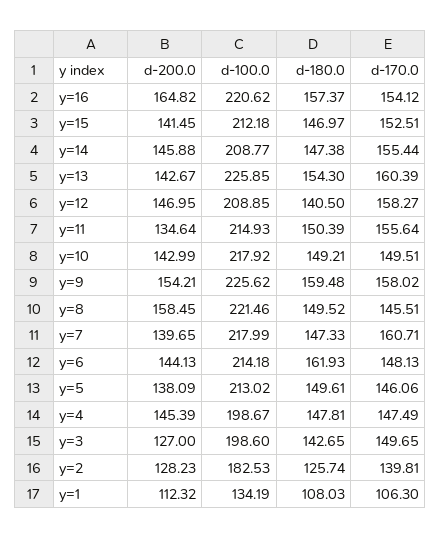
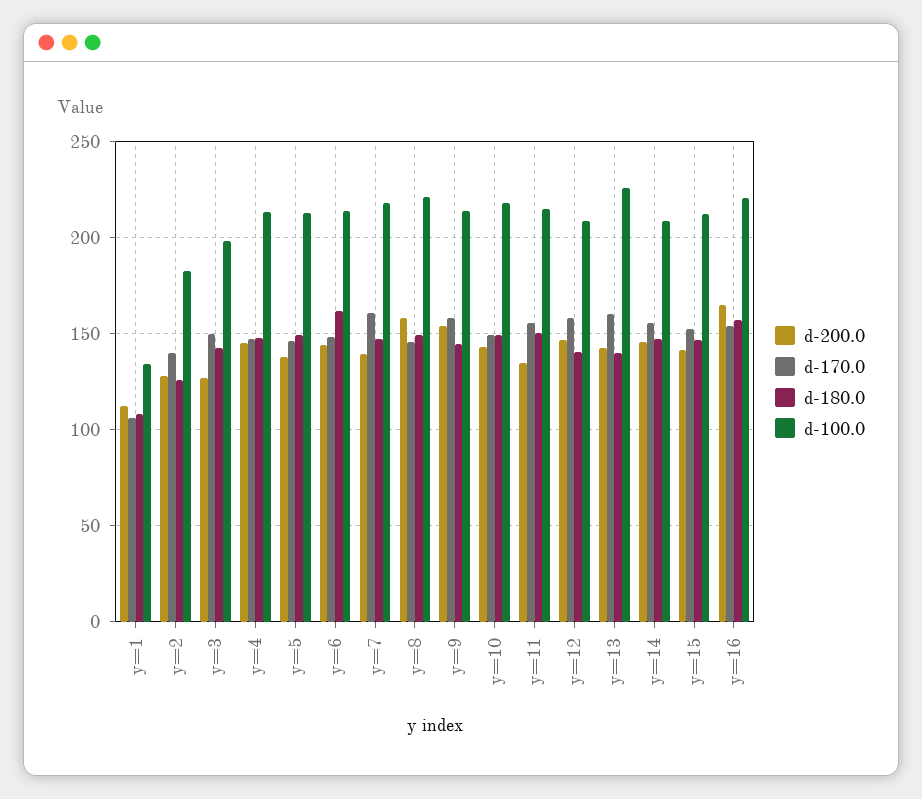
d-180.0, y=13: 154.3 -> 140
d-100.0, y=9: 225.62 -> 215
d-180.0, y=9: 159.48 -> 145
d-100.0, y=4: 198.67 -> 215

